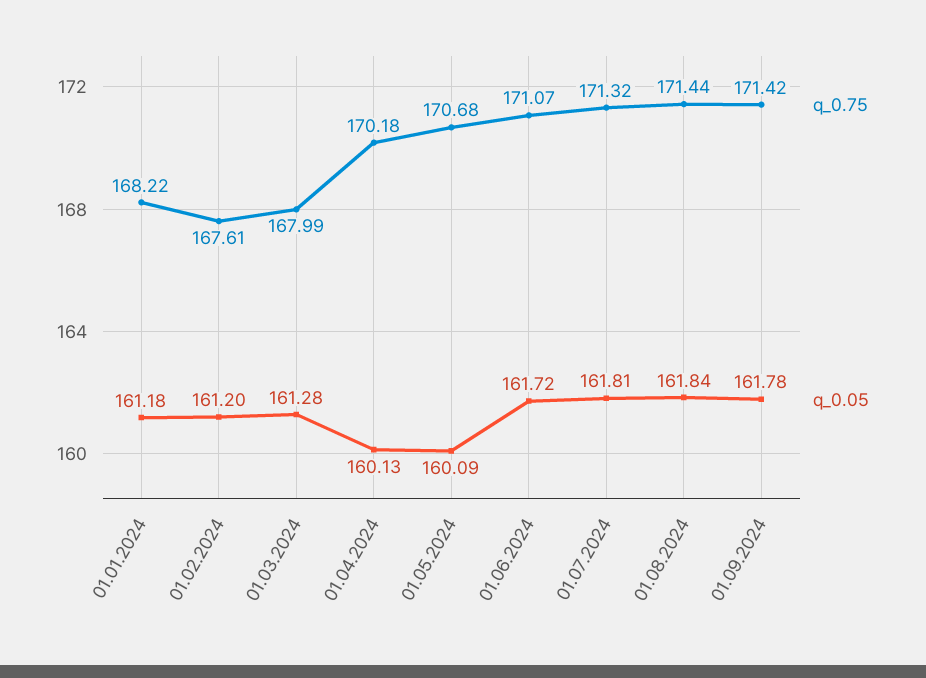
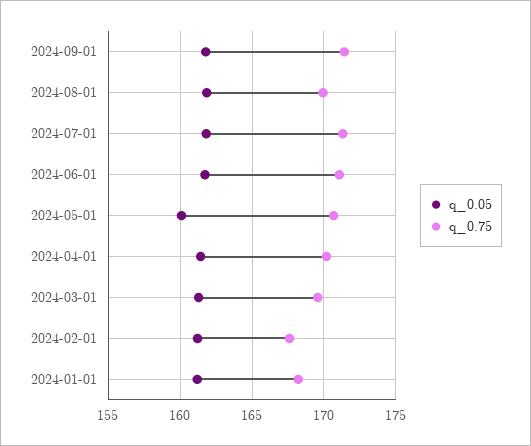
q_0.75, 01.03.2024: 167.99 -> 169.5
q_0.05, 01.04.2024: 160.13 -> 161.5
q_0.75, 01.08.2024: 171.44 -> 170

